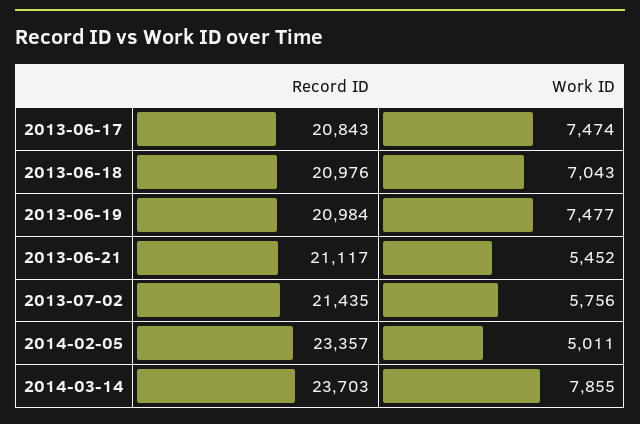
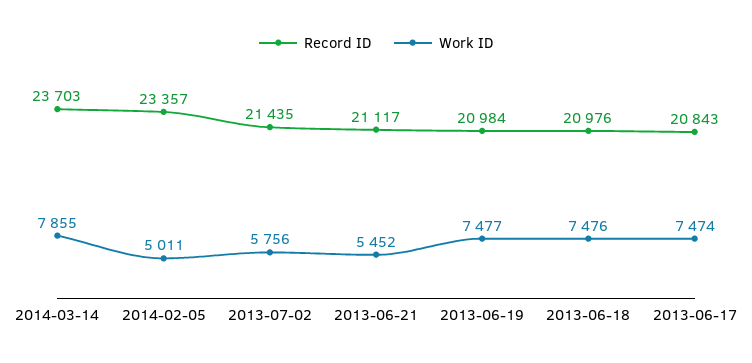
Work ID, 2013-06-18: 7043 -> 7476

